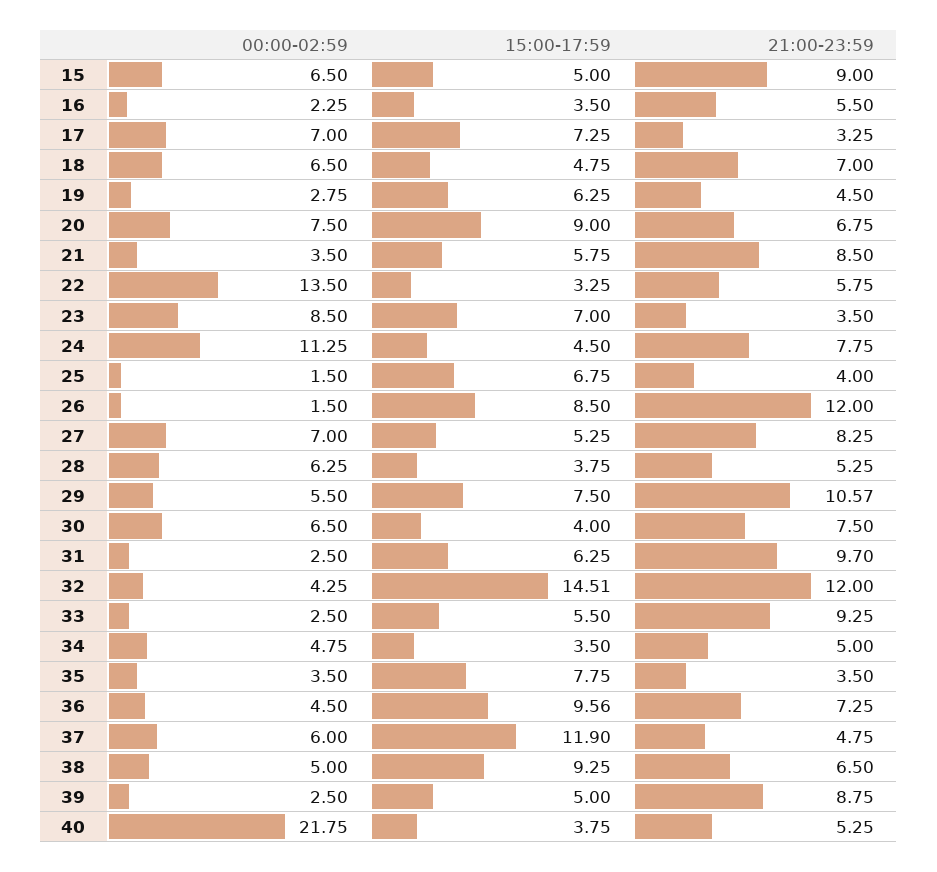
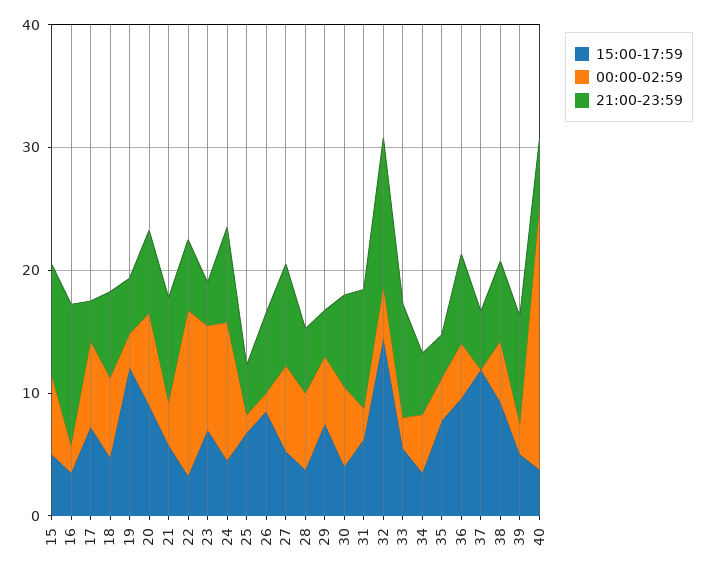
21:00-23:59, 16: 5.5 -> 12
15:00-17:59, 19: 6.25 -> 12
21:00-23:59, 26: 12 -> 6
21:00-23:59, 29: 10.57 -> 4
00:00-02:59, 37: 6 -> 0

